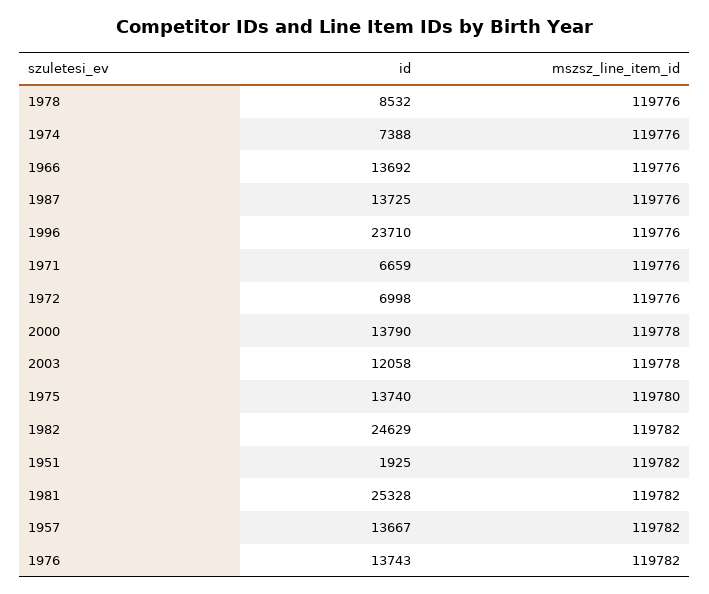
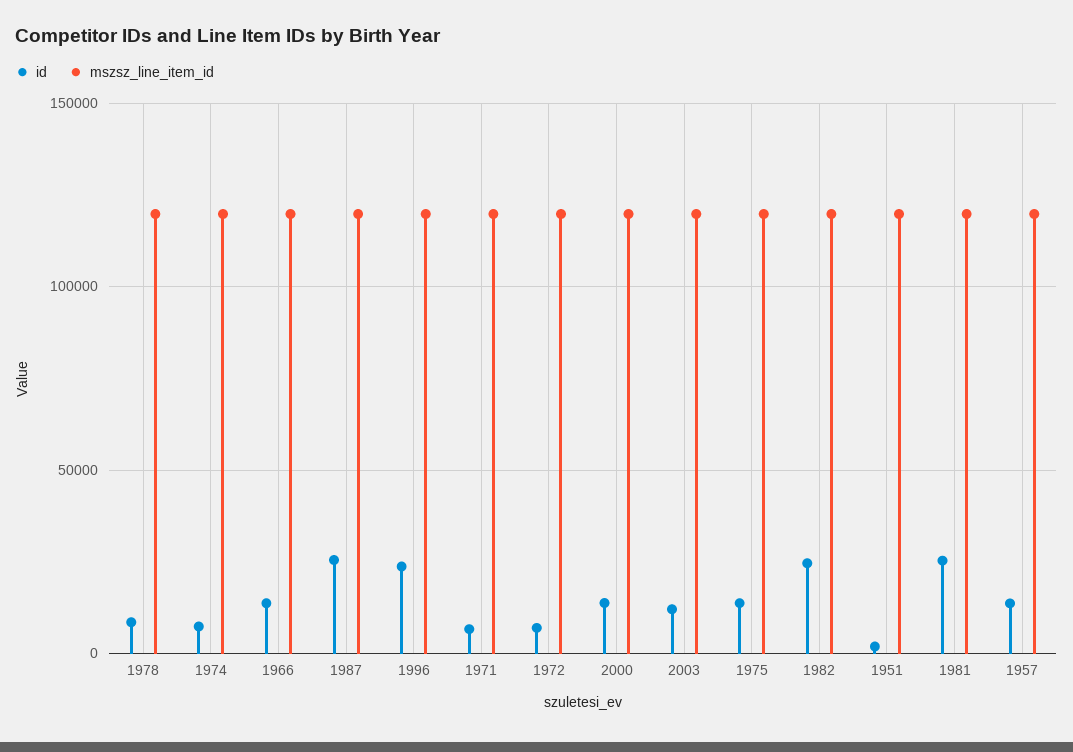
id, 1987: 13725 -> 25000
id, 1976: 13743 -> none
mszsz_line_item_id, 1976: 119782 -> none

